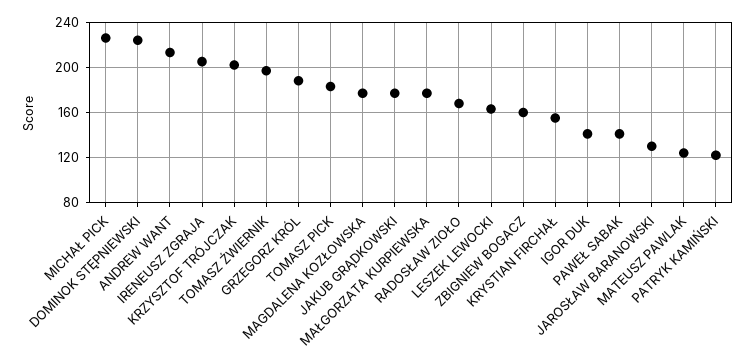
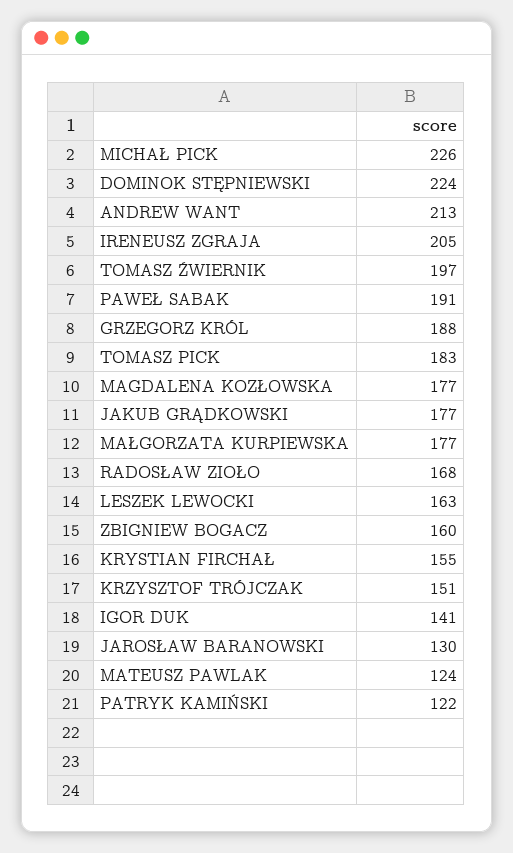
KRZYSZTOF TRÓJCZAK: 200 -> 151
PAWEŁ SABAK: 140 -> 191

